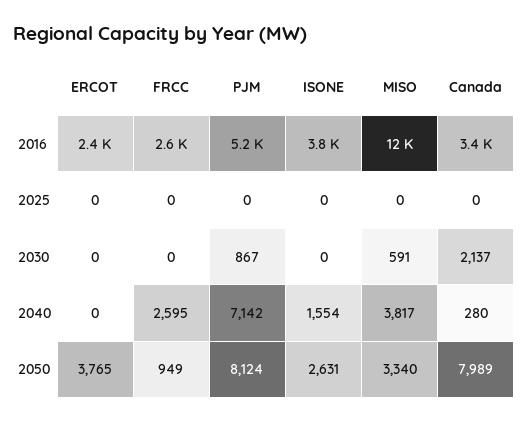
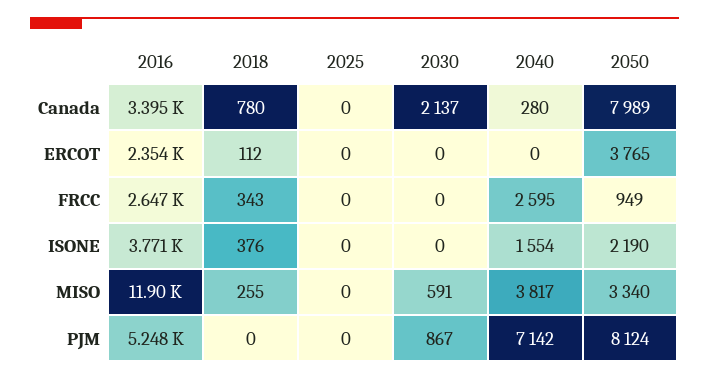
ISONE, 2050: 2631 -> 2190
Canada, 2018: none -> 780
ERCOT, 2018: none -> 112
FRCC, 2018: none -> 343
ISONE, 2018: none -> 376
MISO, 2018: none -> 255
PJM, 2018: none -> 0

